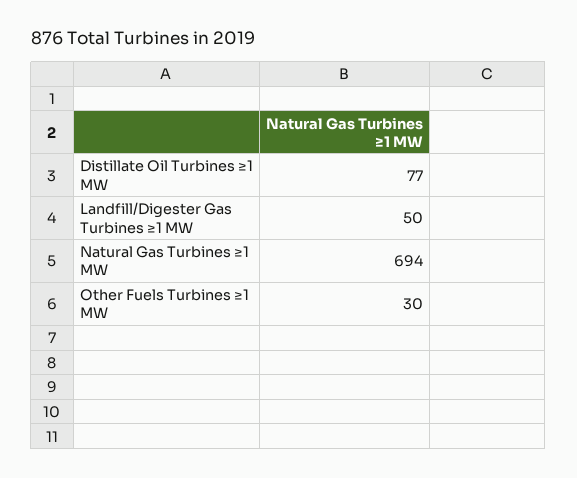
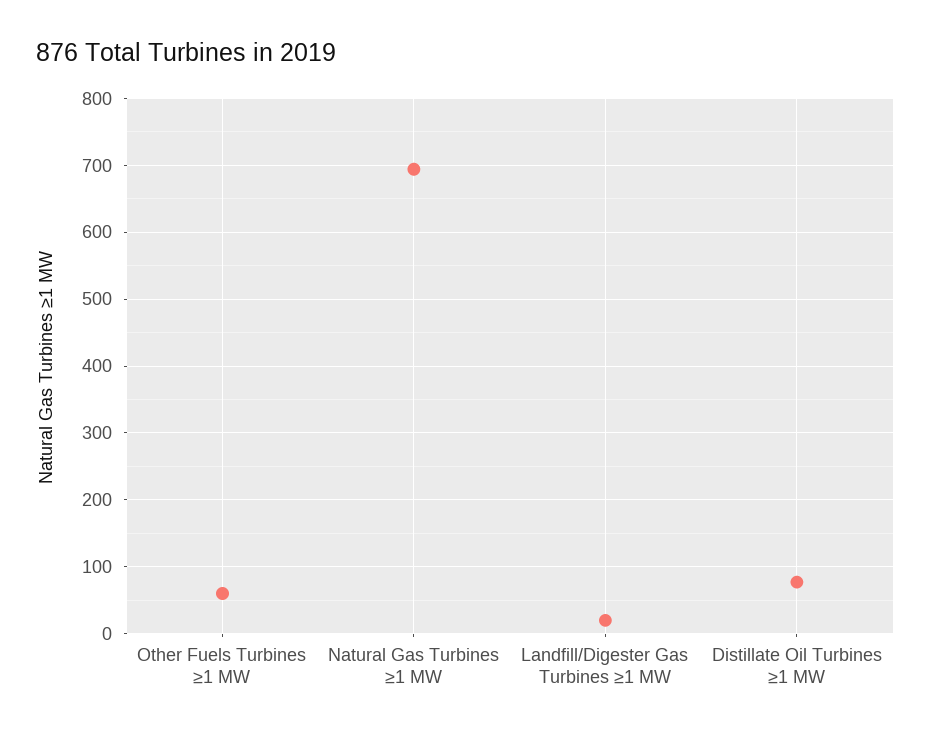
Landfill/Digester Gas Turbines ≥1 MW: 50 -> 20
Other Fuels Turbines ≥1 MW: 30 -> 60

